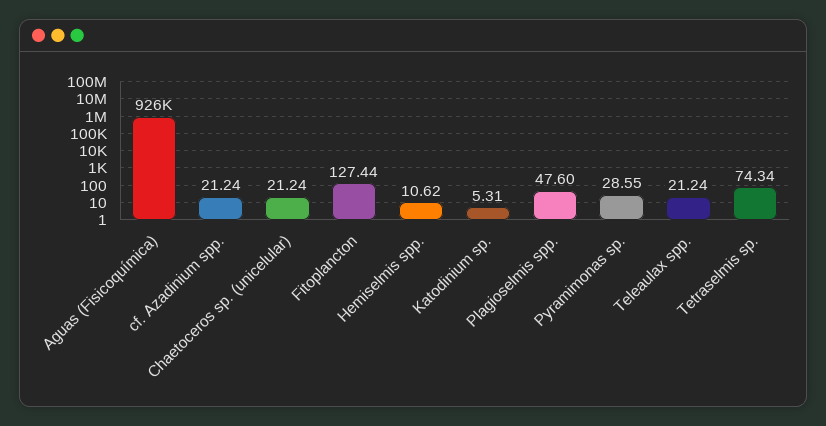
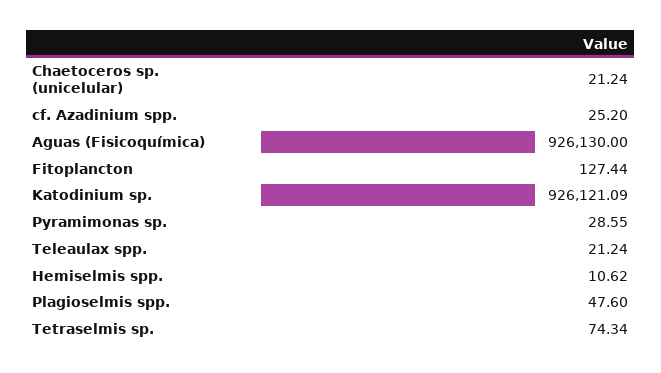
cf. Azadinium spp.: 21.24 -> 25.2
Katodinium sp.: 5.31 -> 926121.09

